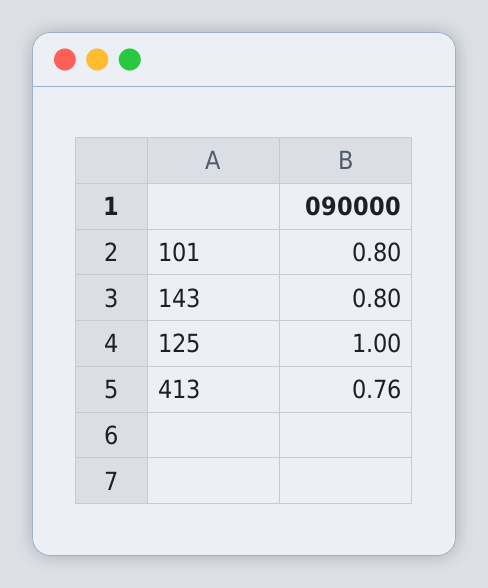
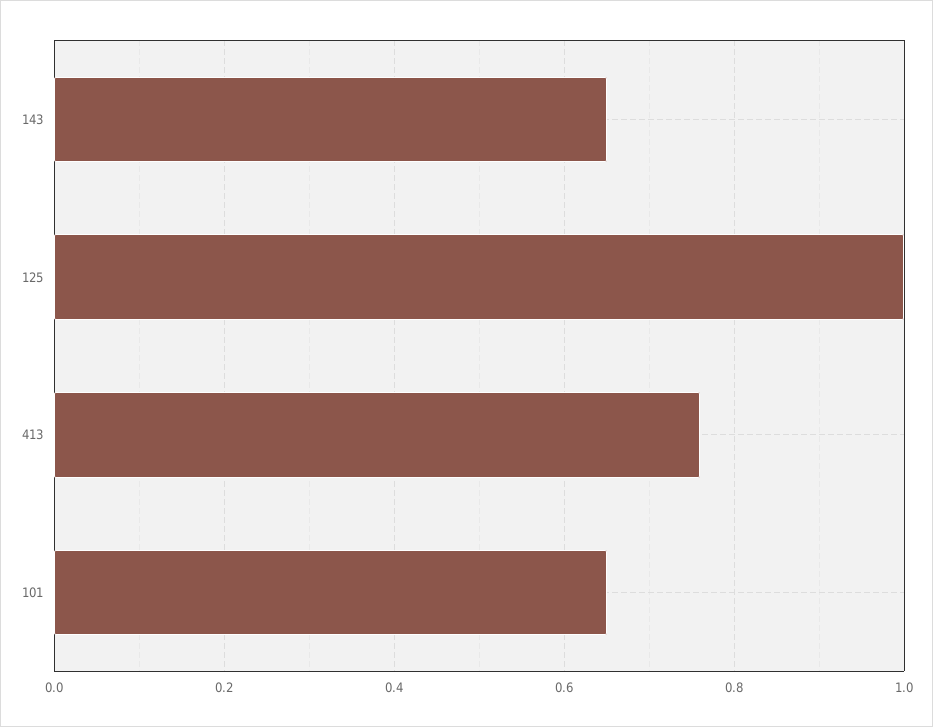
101: 0.8 -> 0.65
143: 0.8 -> 0.65

